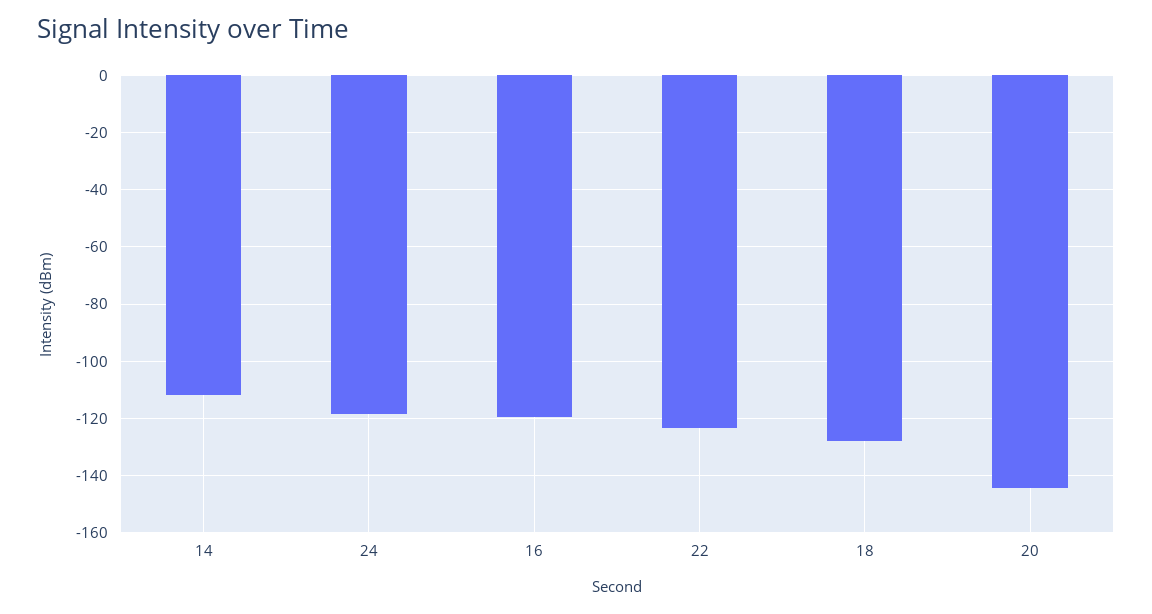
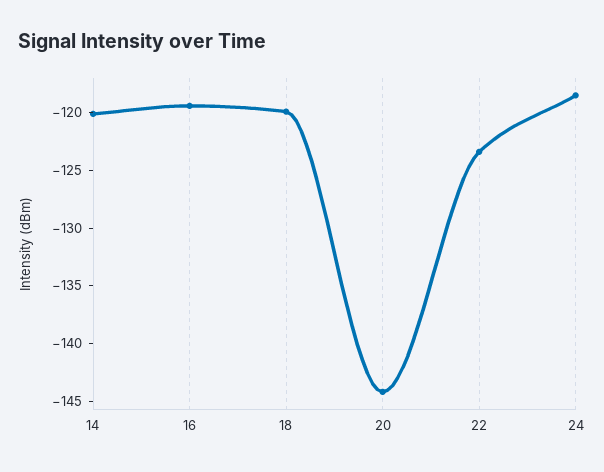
14: -112.5 -> -120
18: -127.5 -> -120

